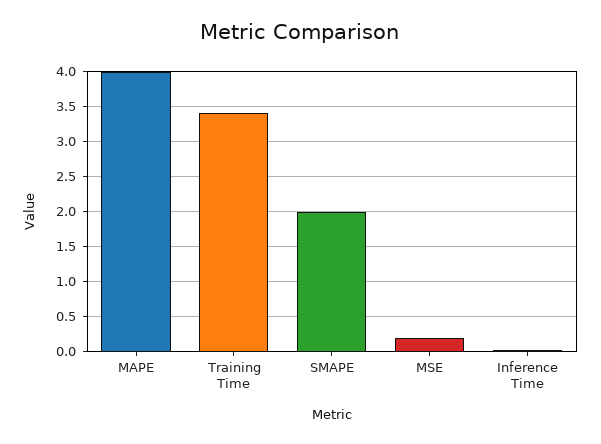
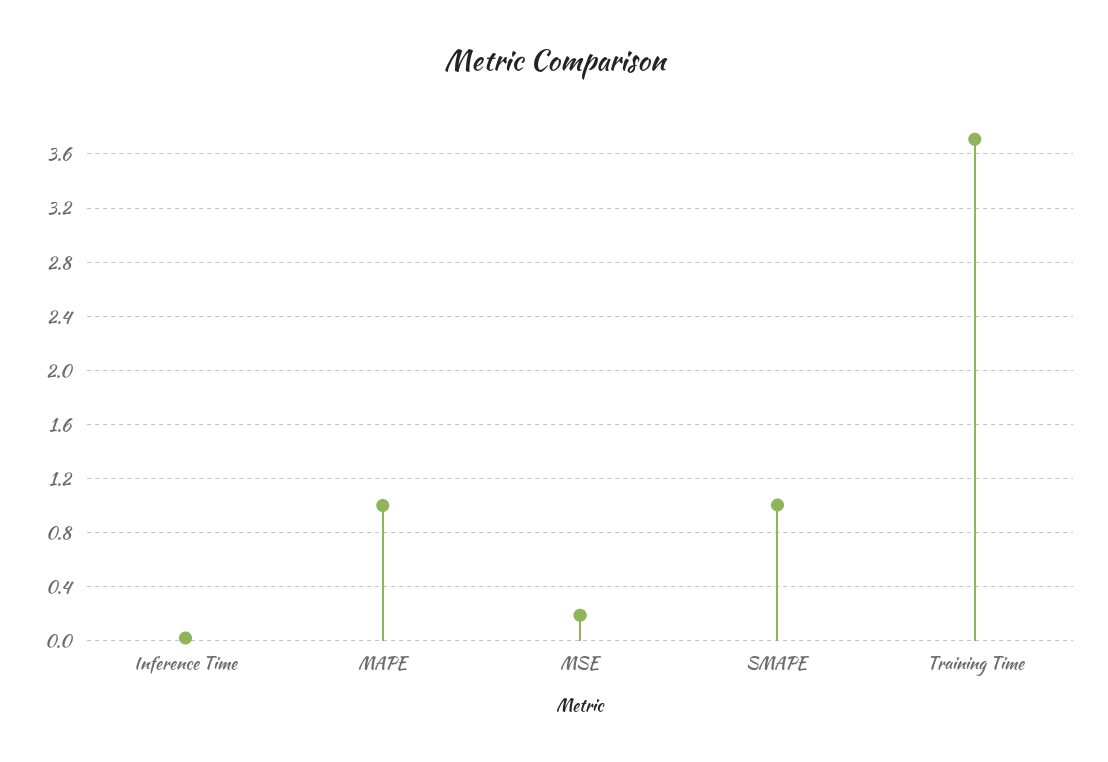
MAPE: 4 -> 1
Training Time: 3.4 -> 3.7
SMAPE: 2 -> 1

